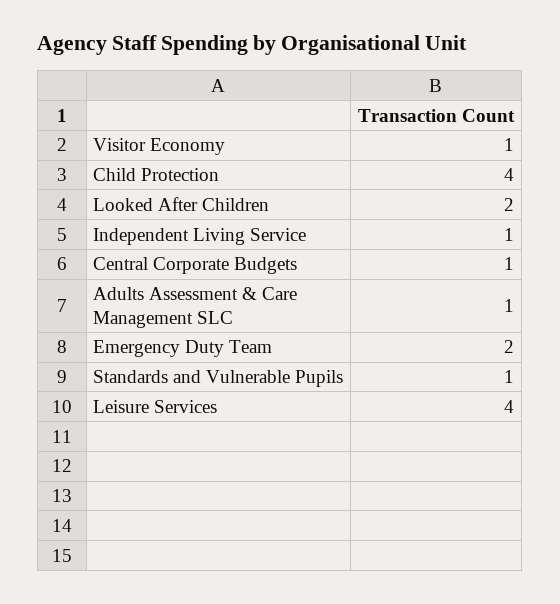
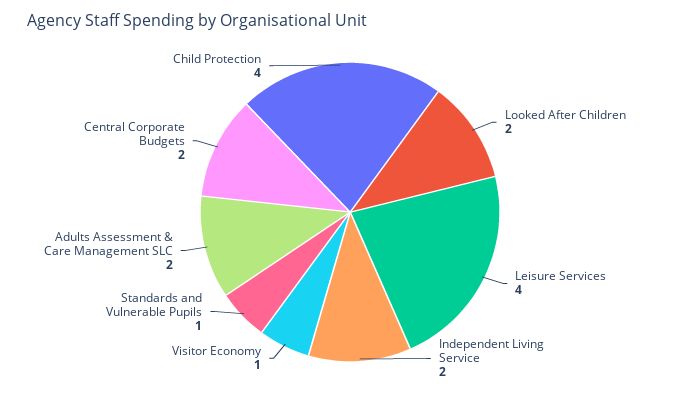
Independent Living Service: 1 -> 2
Central Corporate Budgets: 1 -> 2
Adults Assessment & Care Management SLC: 1 -> 2
Emergency Duty Team: 2 -> none

